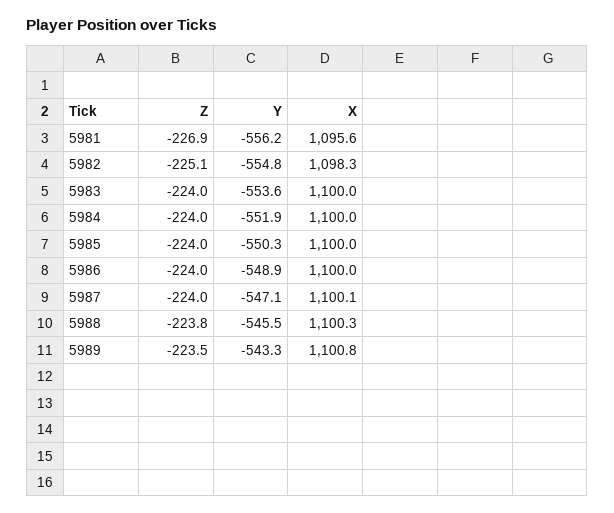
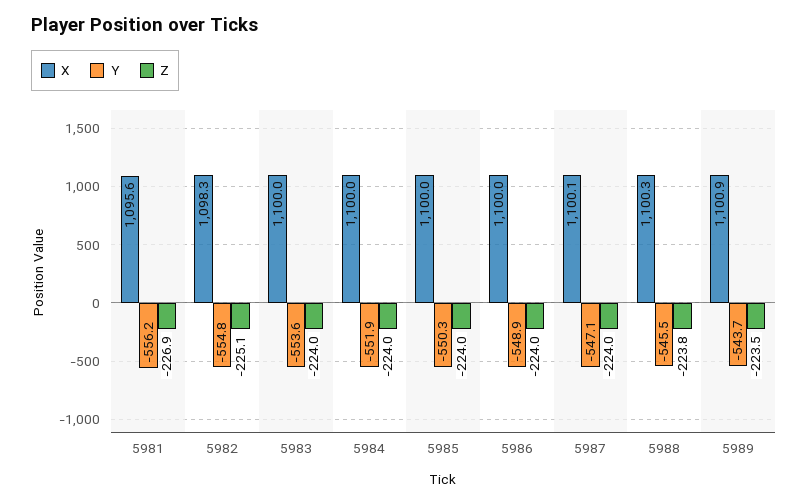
Y, 5989: -543.3 -> -543.7
X, 5989: 1100.8 -> 1100.9

